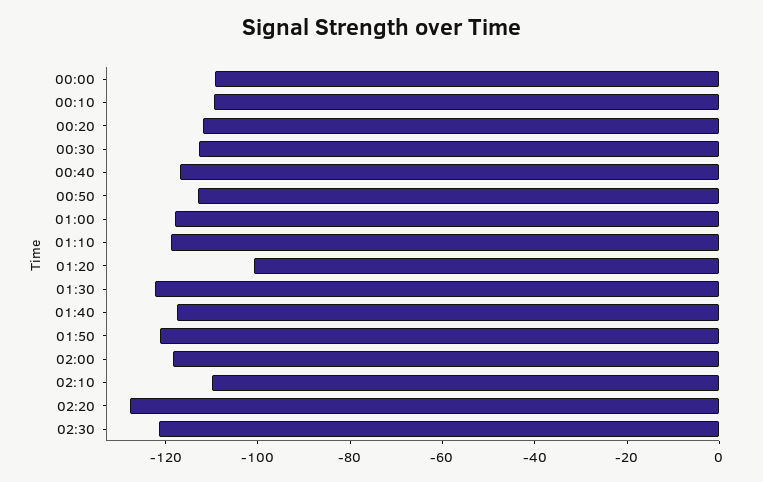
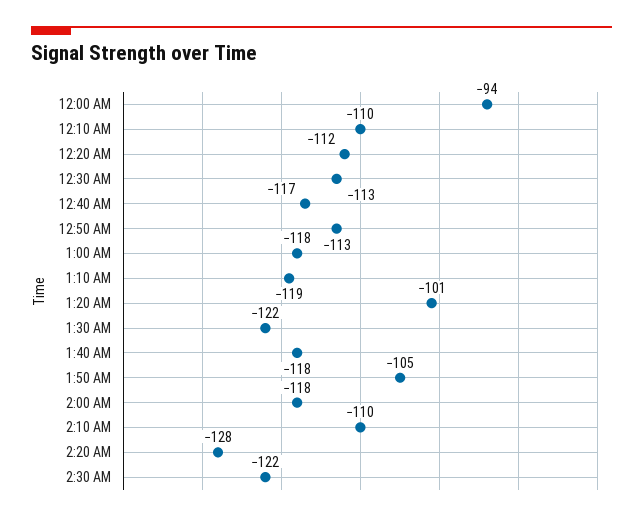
00:00: -110 -> -94
01:50: -120 -> -105

